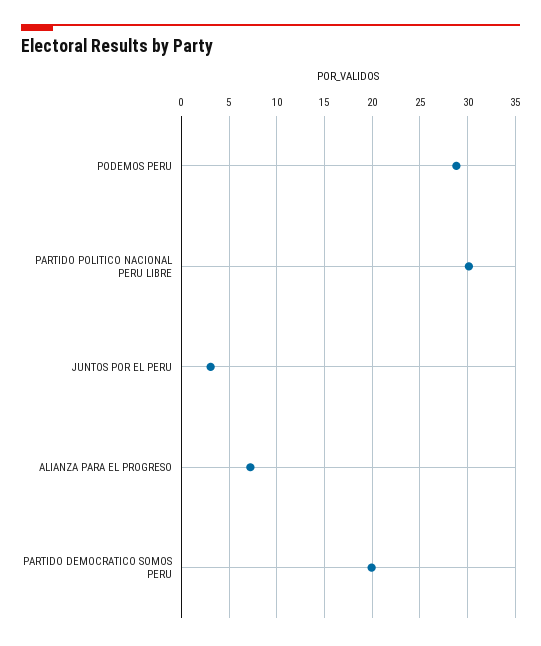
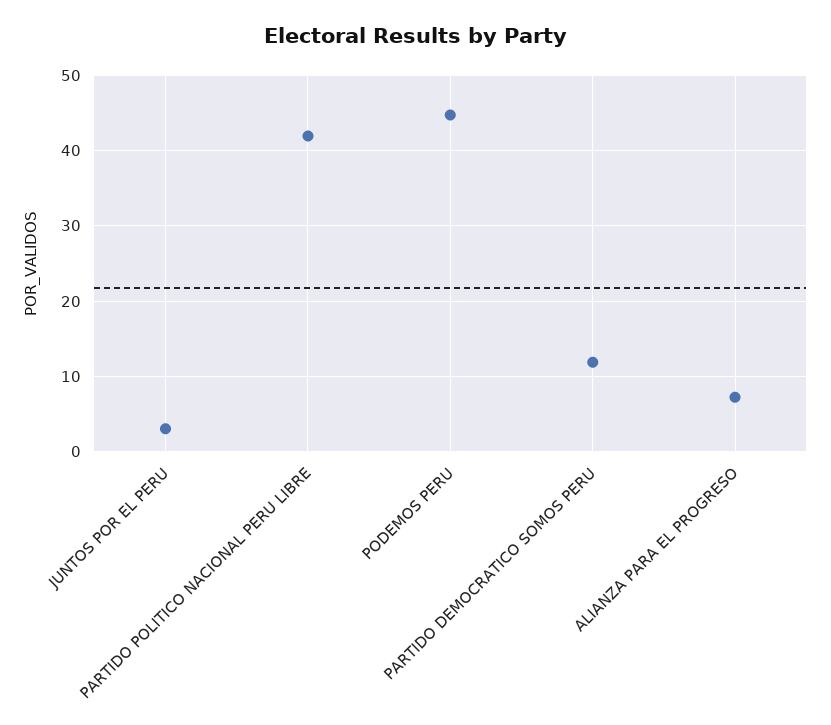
PODEMOS PERU: 29 -> 45
PARTIDO POLITICO NACIONAL PERU LIBRE: 30 -> 42
PARTIDO DEMOCRATICO SOMOS PERU: 20 -> 12

